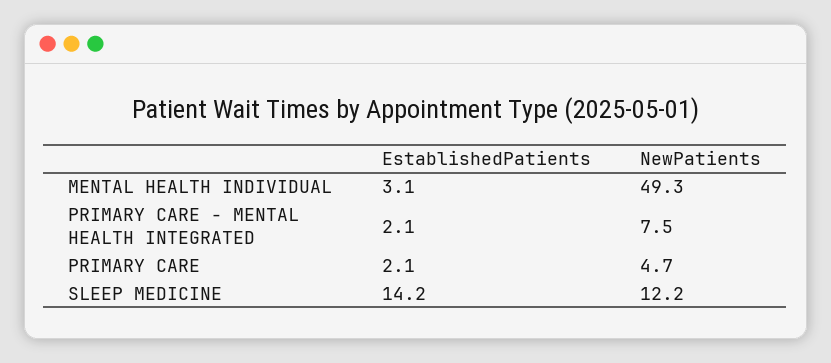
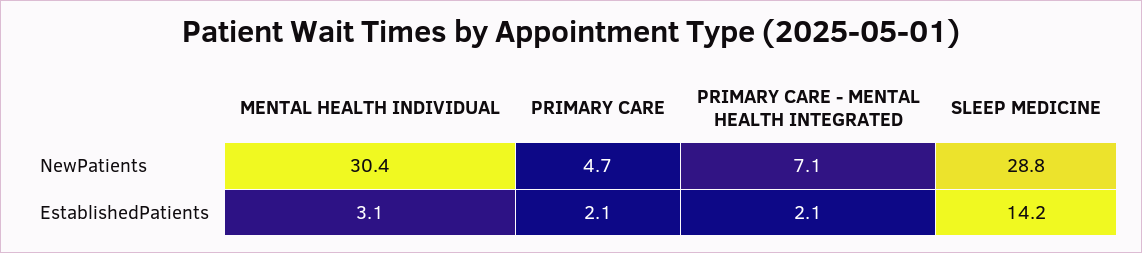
NewPatients, MENTAL HEALTH INDIVIDUAL: 49.3 -> 30.4
NewPatients, PRIMARY CARE - MENTAL HEALTH INTEGRATED: 7.5 -> 7.1
NewPatients, SLEEP MEDICINE: 12.2 -> 28.8

